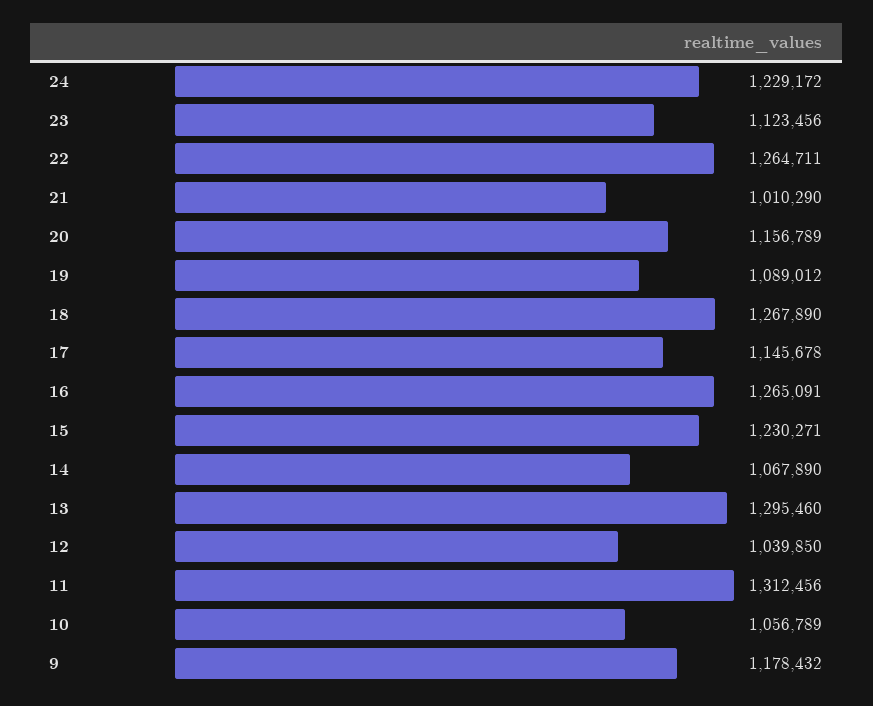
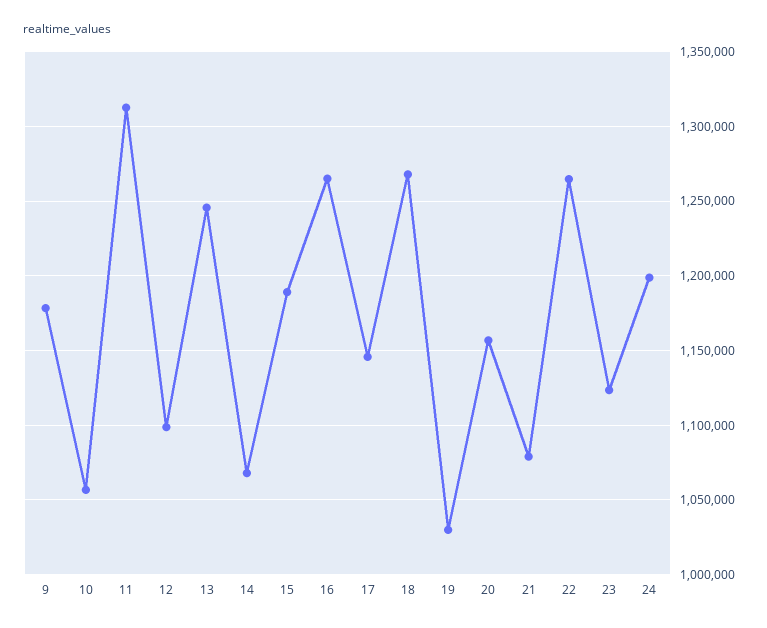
24: 1229172 -> 1200000
21: 1010290 -> 1080000
19: 1089012 -> 1030000
15: 1230271 -> 1190000
13: 1295460 -> 1245000
12: 1039850 -> 1100000

